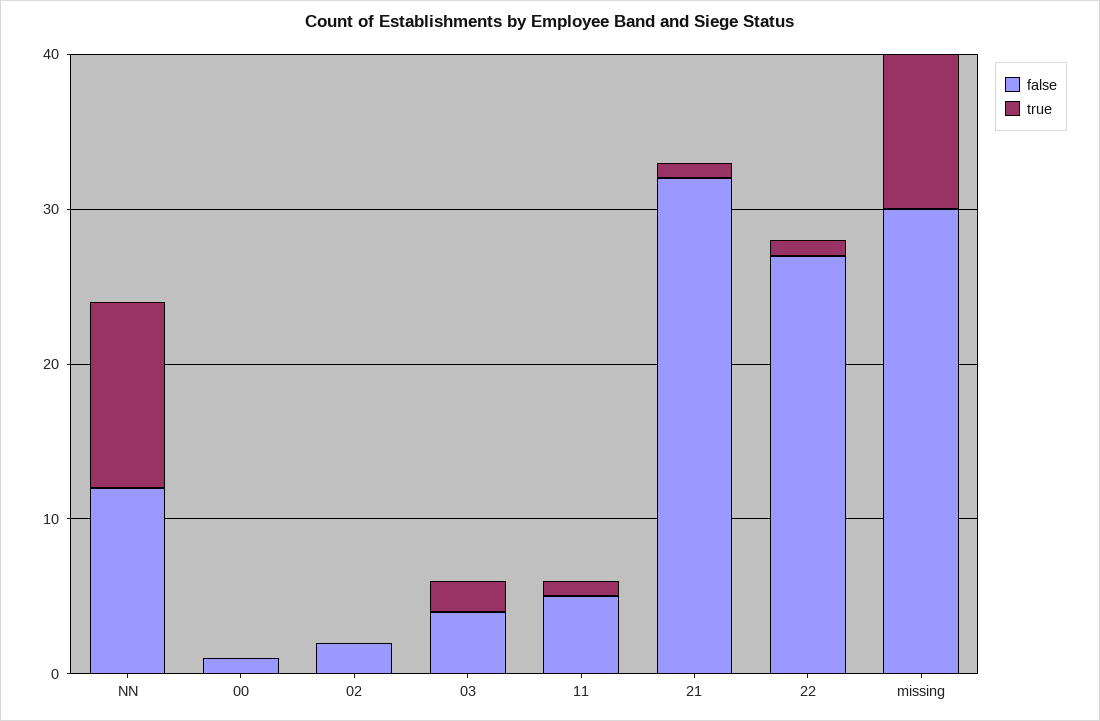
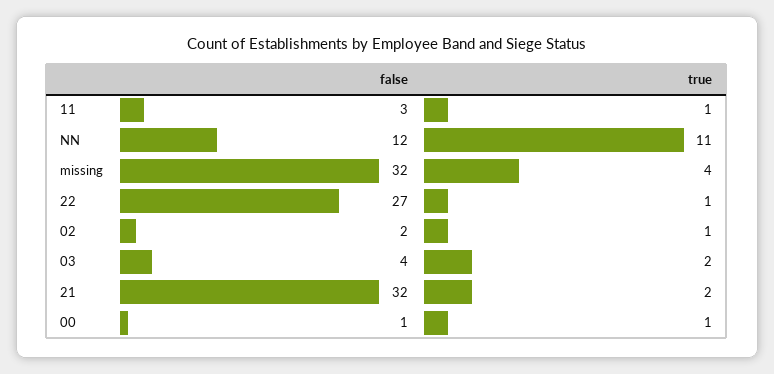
true, NN: 12 -> 11
true, 00: 0 -> 1
true, 02: 0 -> 1
false, 11: 5 -> 3
true, 21: 1 -> 2
false, missing: 30 -> 32
true, missing: 10 -> 4

